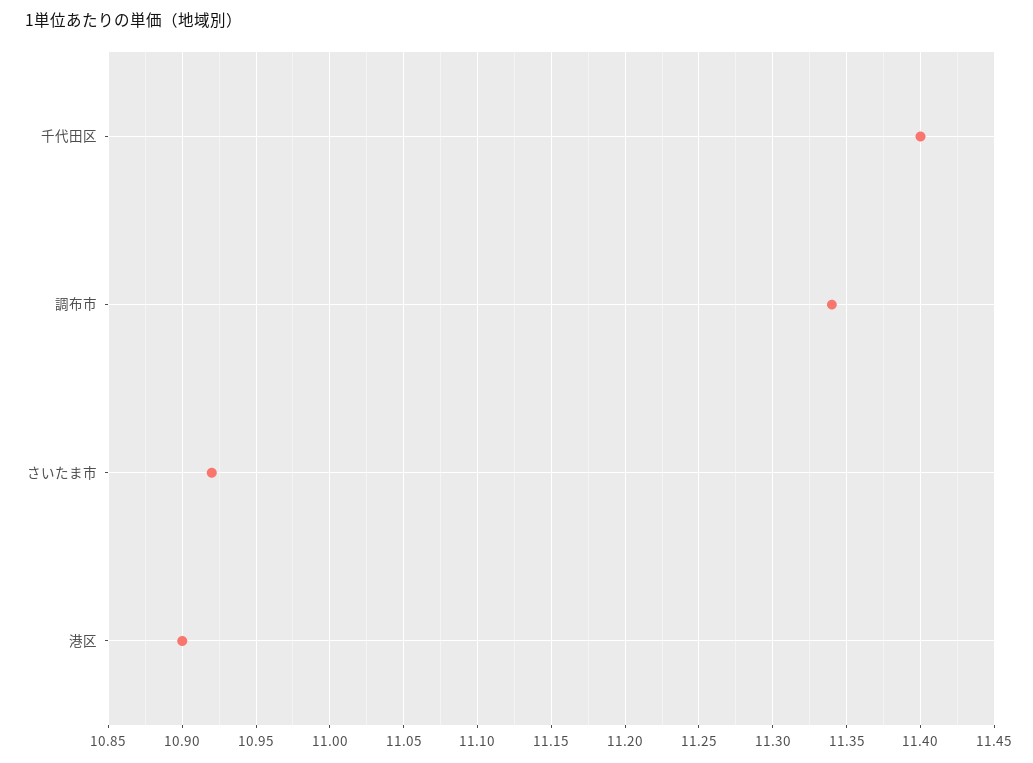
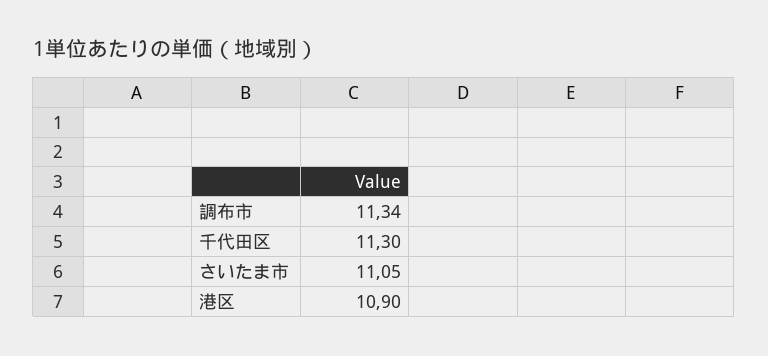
千代田区: 11.4 -> 11.3
さいたま市: 10.92 -> 11.05

